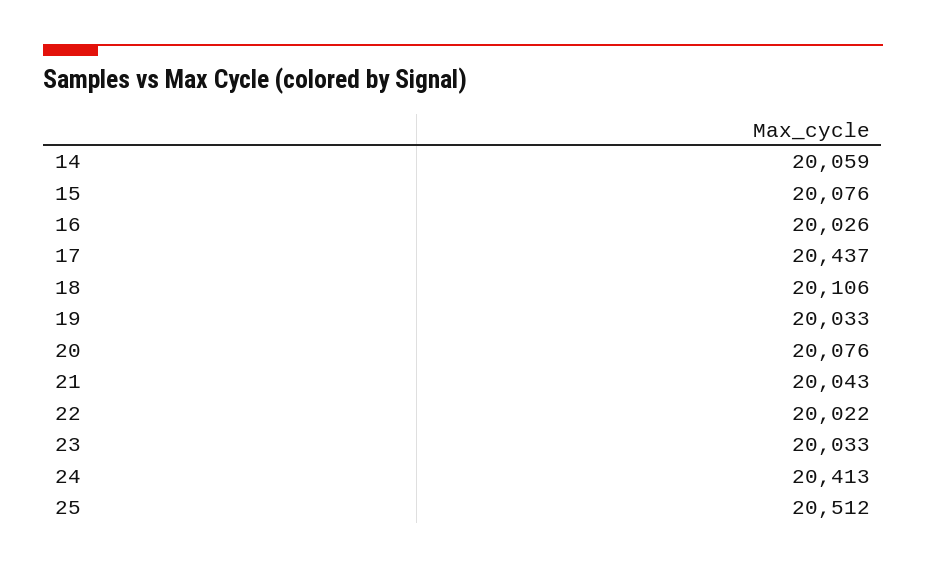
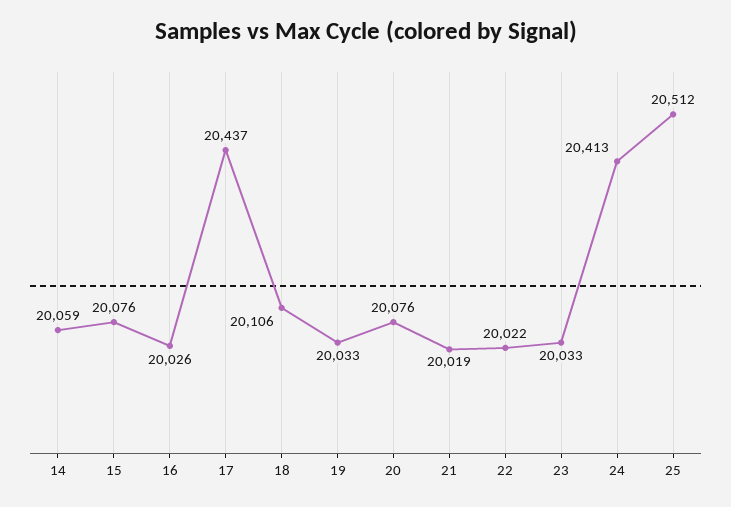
21: 20043 -> 20019

